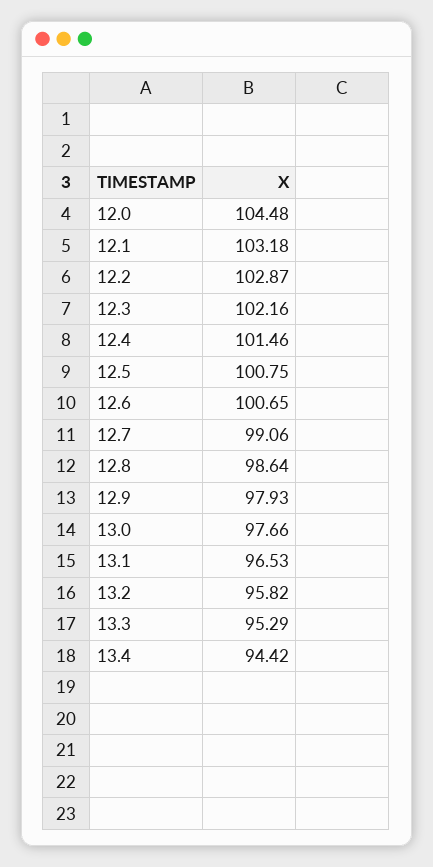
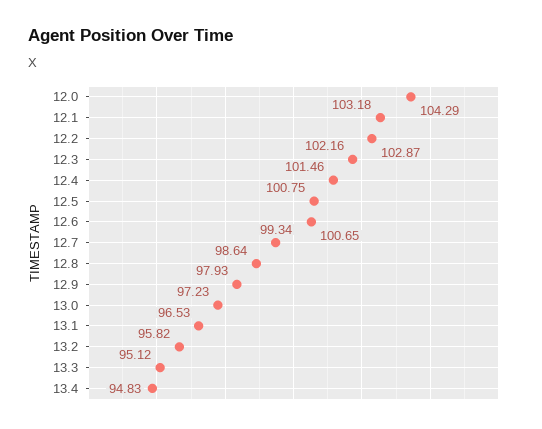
12.0: 104.48 -> 104.29
12.7: 99.06 -> 99.34
13.0: 97.66 -> 97.23
13.3: 95.29 -> 95.12
13.4: 94.42 -> 94.83

